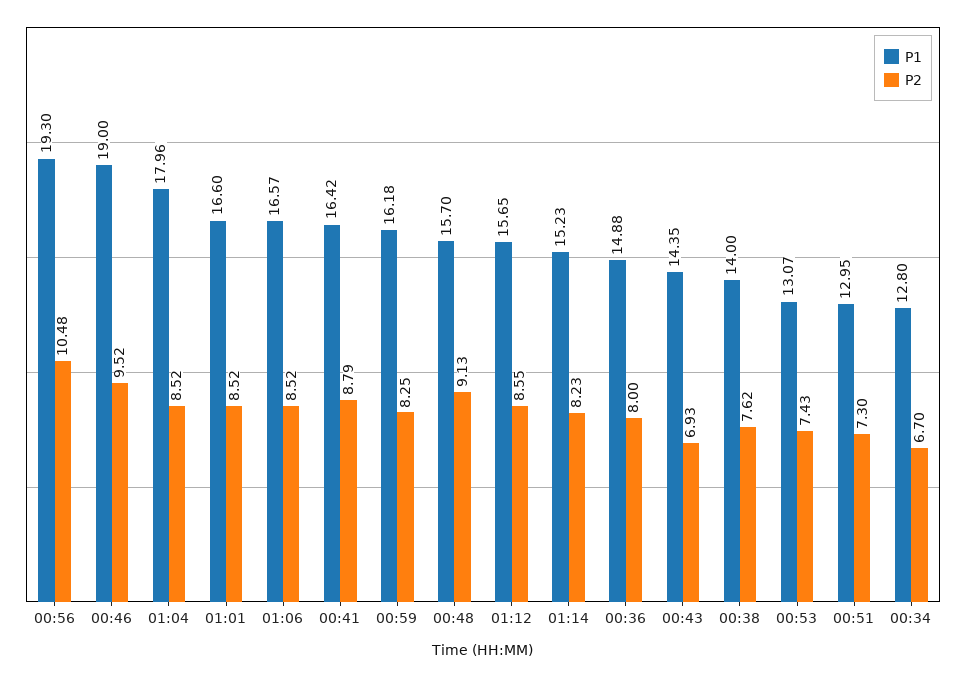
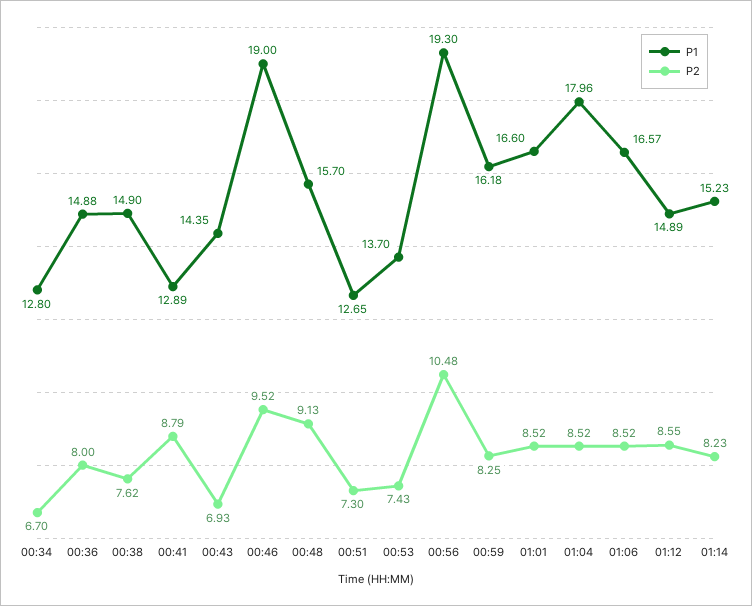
P1, 00:41: 16.42 -> 12.89
P1, 01:12: 15.65 -> 14.89
P1, 00:38: 14 -> 14.9
P1, 00:53: 13.07 -> 13.7
P1, 00:51: 12.95 -> 12.65

